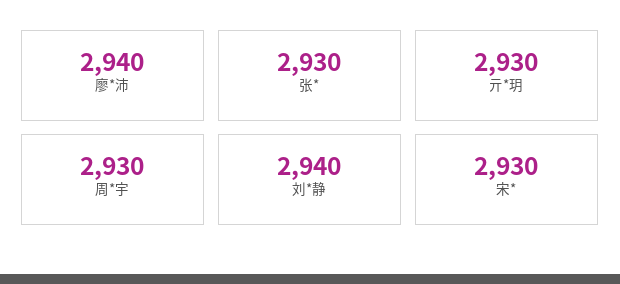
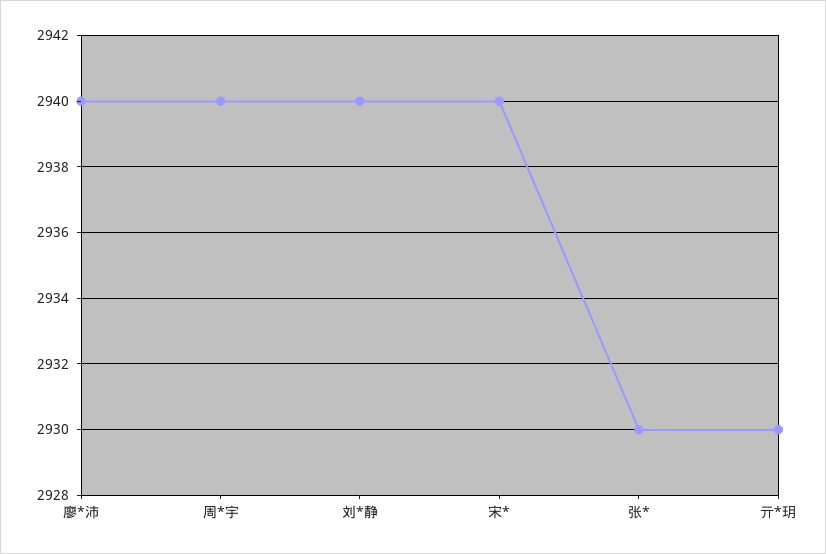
周*宇: 2930 -> 2940
宋*: 2930 -> 2940

